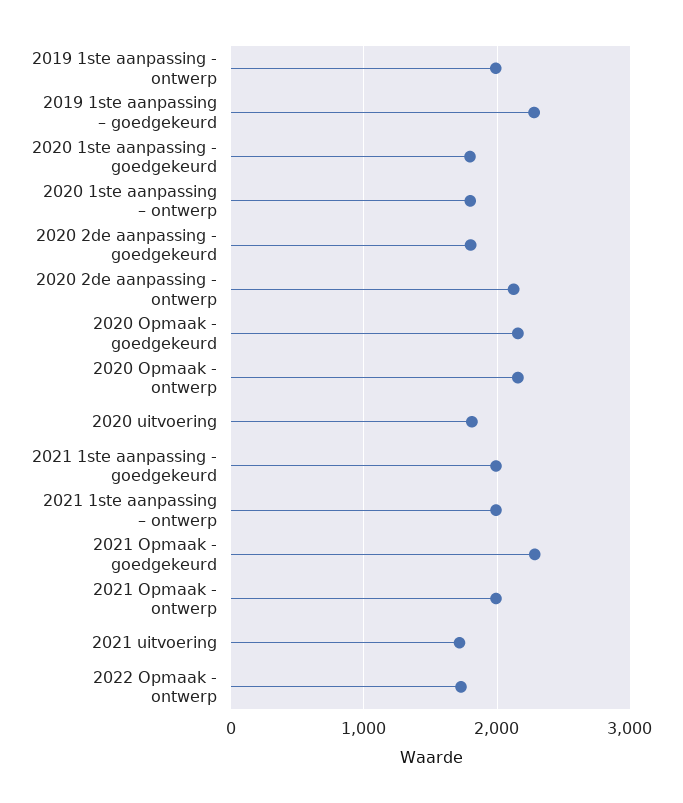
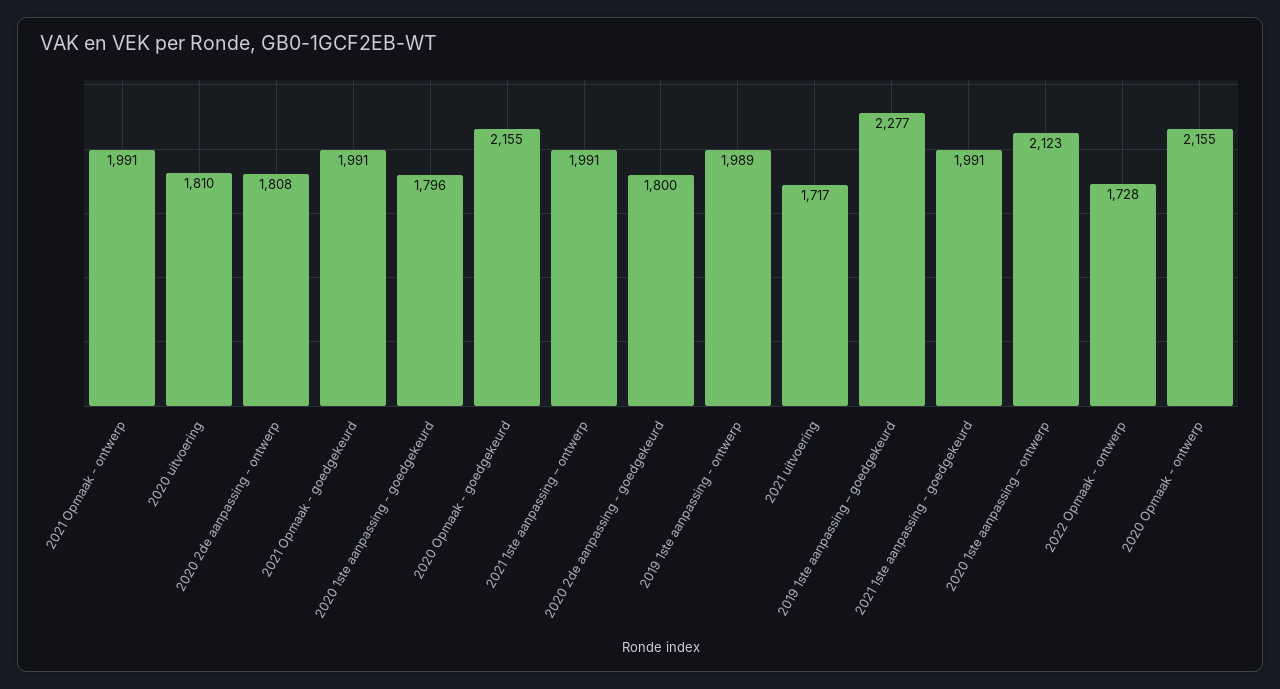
2020 1ste aanpassing – ontwerp: 1800 -> 2123
2020 2de aanpassing - ontwerp: 2100 -> 1808
2021 Opmaak - goedgekeurd: 2300 -> 1991

